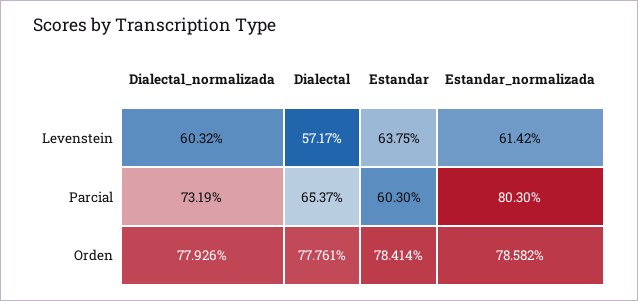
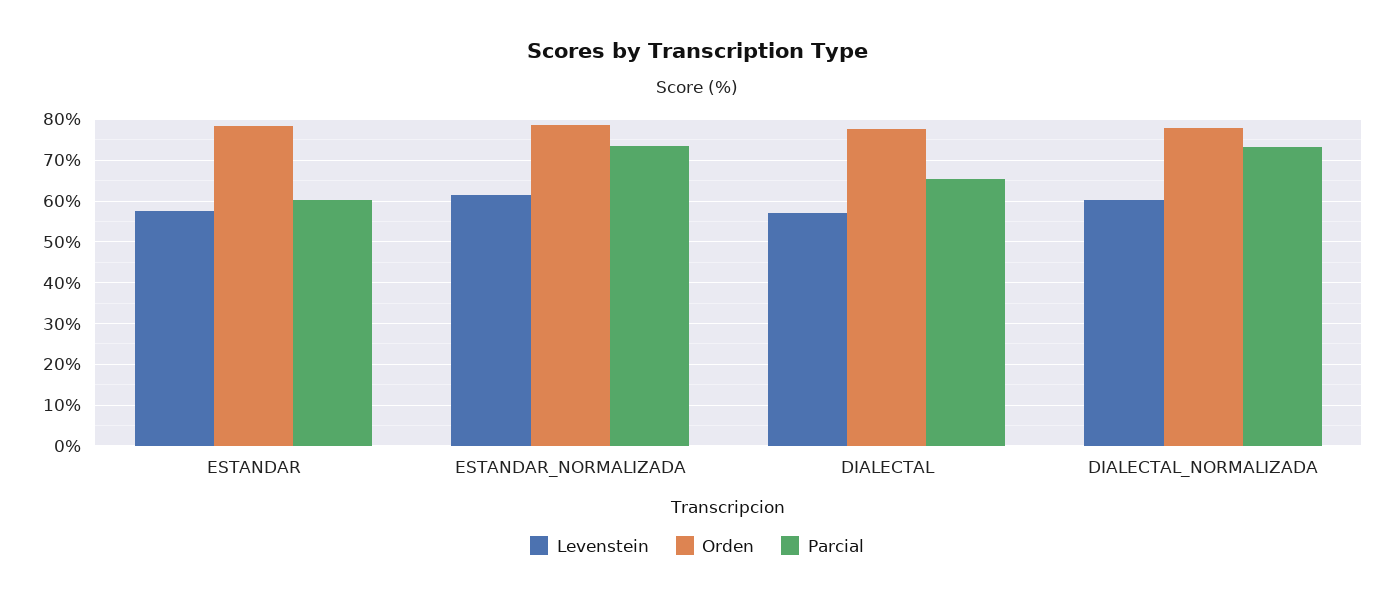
Levenstein, Estandar: 63.75 -> 58
Parcial, Estandar_normalizada: 80.3 -> 74

